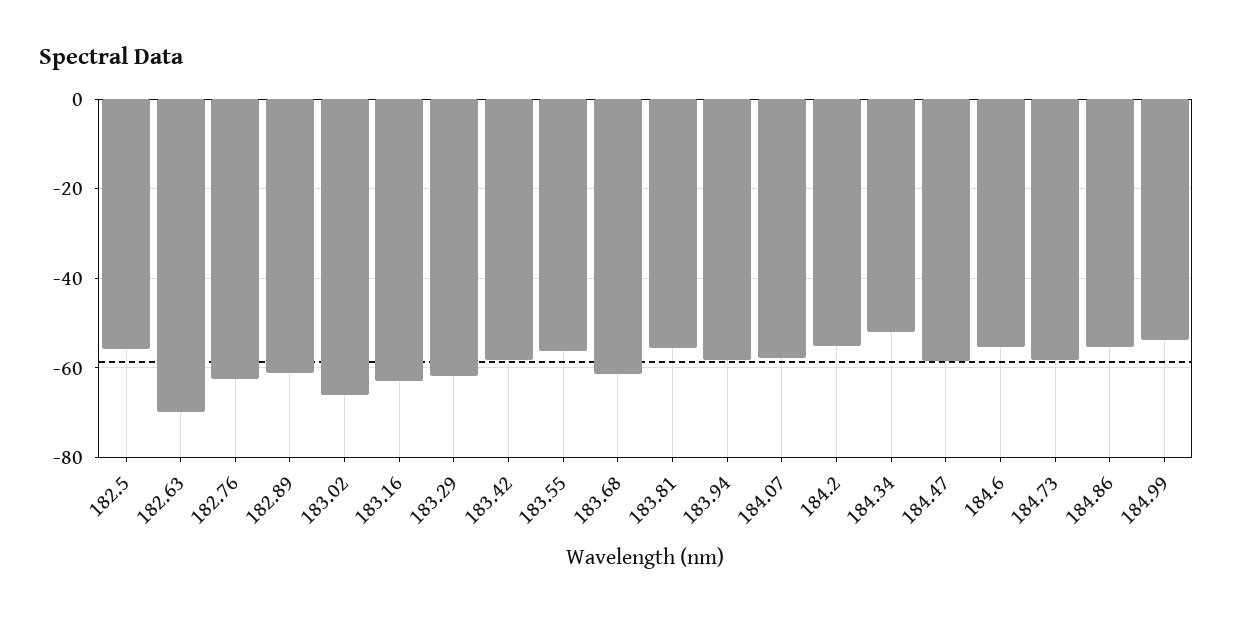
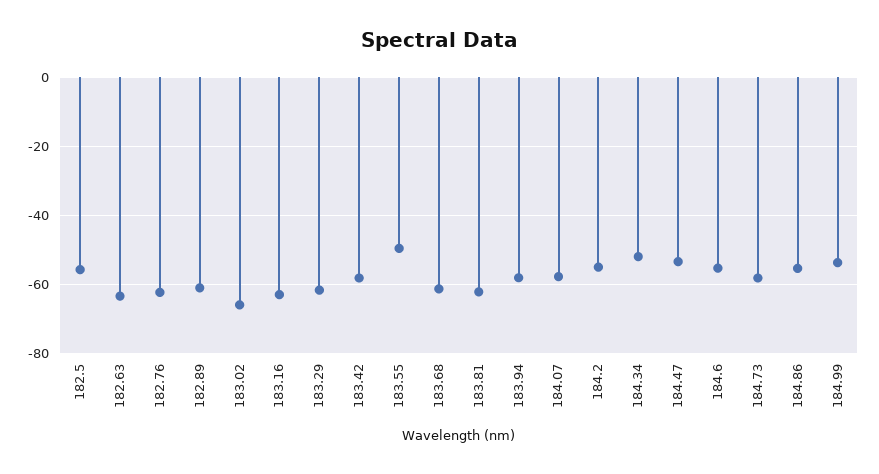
182.63: -70 -> -64
183.55: -56 -> -50
183.81: -56 -> -62
184.47: -58 -> -54

